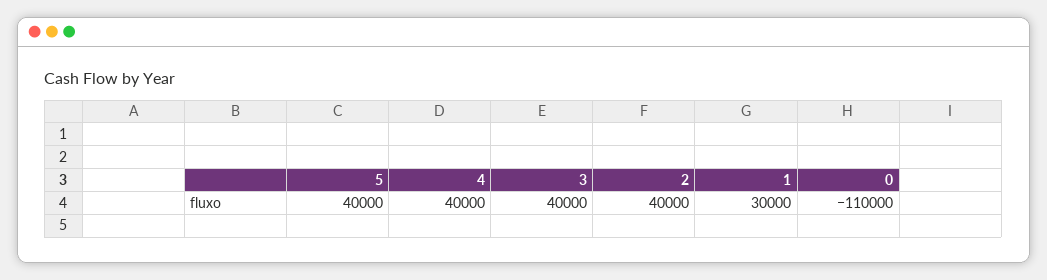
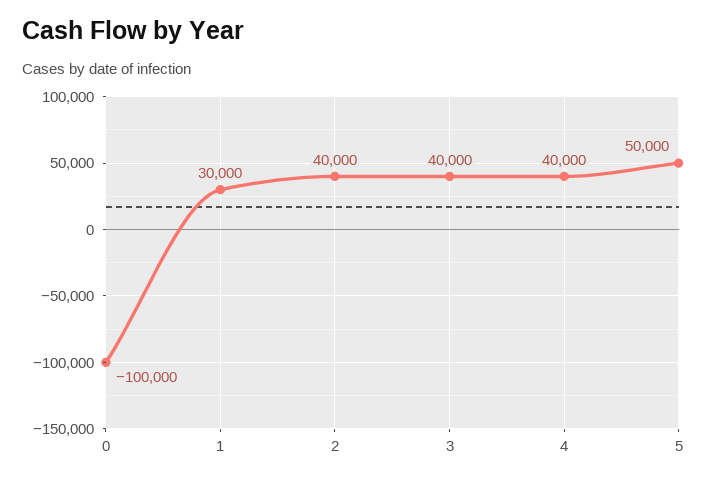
5: 40000 -> 50000
0: -110000 -> -100000

